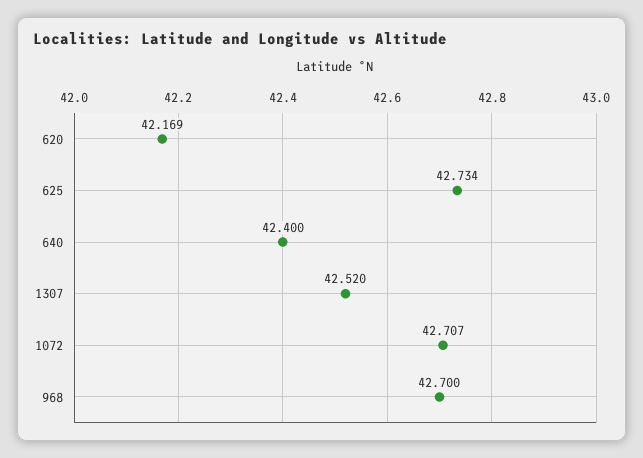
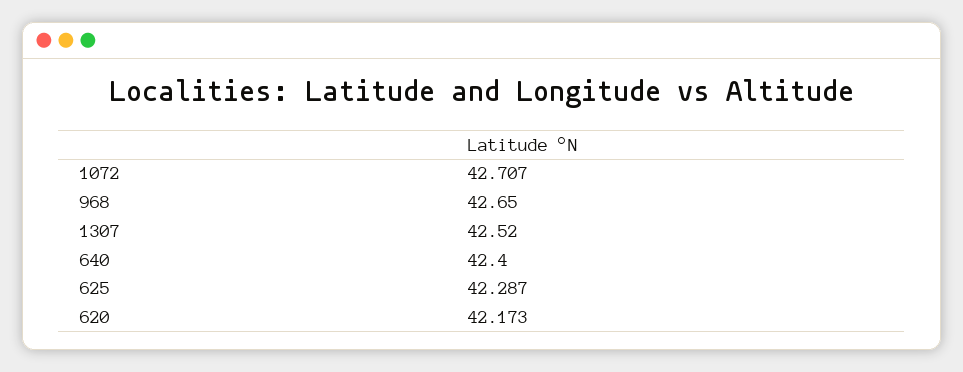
620: 42.169 -> 42.173
625: 42.734 -> 42.287
968: 42.7 -> 42.65

